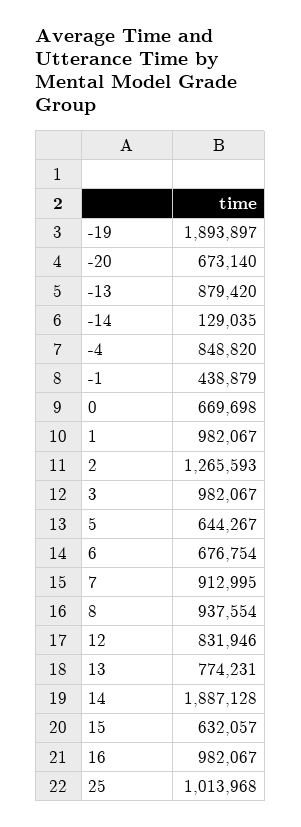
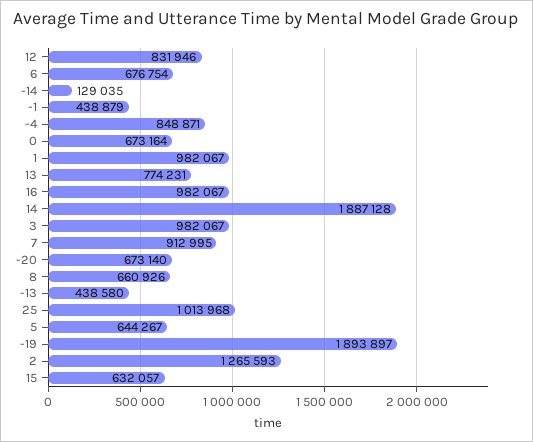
-13: 879420 -> 438580
-4: 848820 -> 848871
0: 669698 -> 673164
8: 937554 -> 660926

